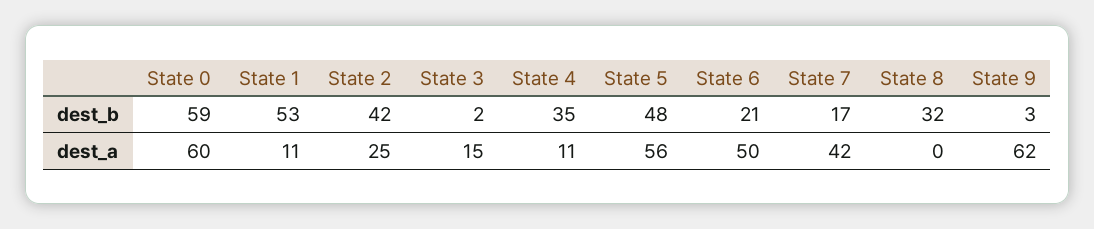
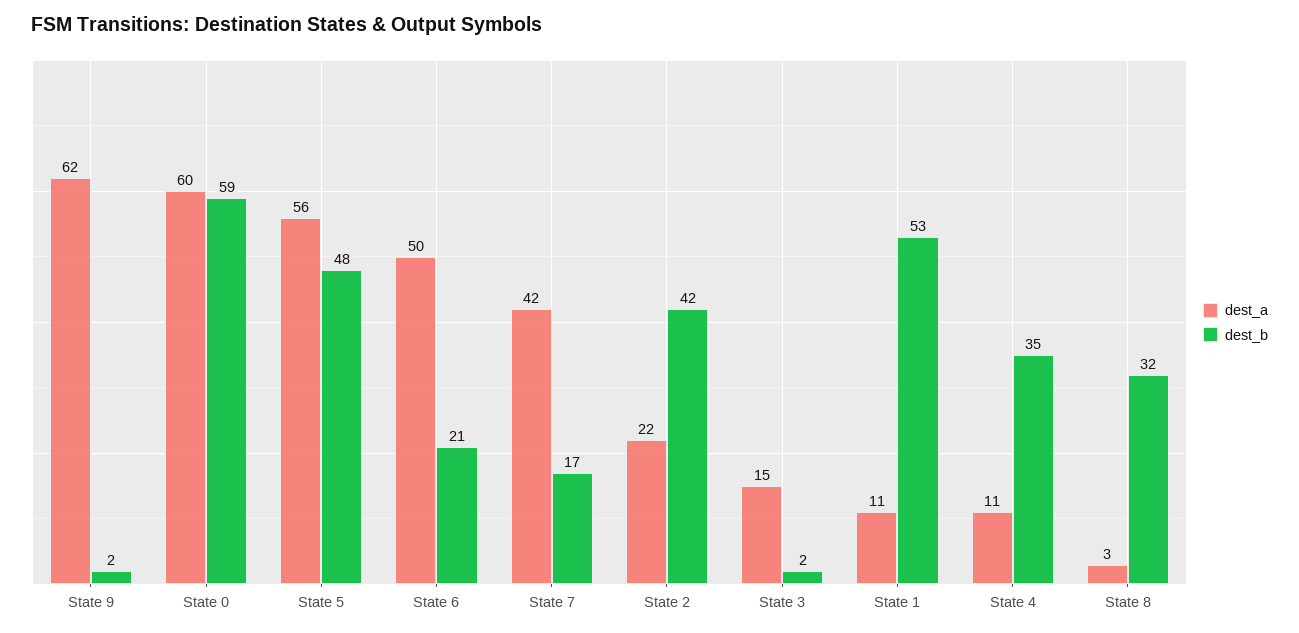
dest_b, State 9: 3 -> 2
dest_a, State 2: 25 -> 22
dest_a, State 8: 0 -> 3

